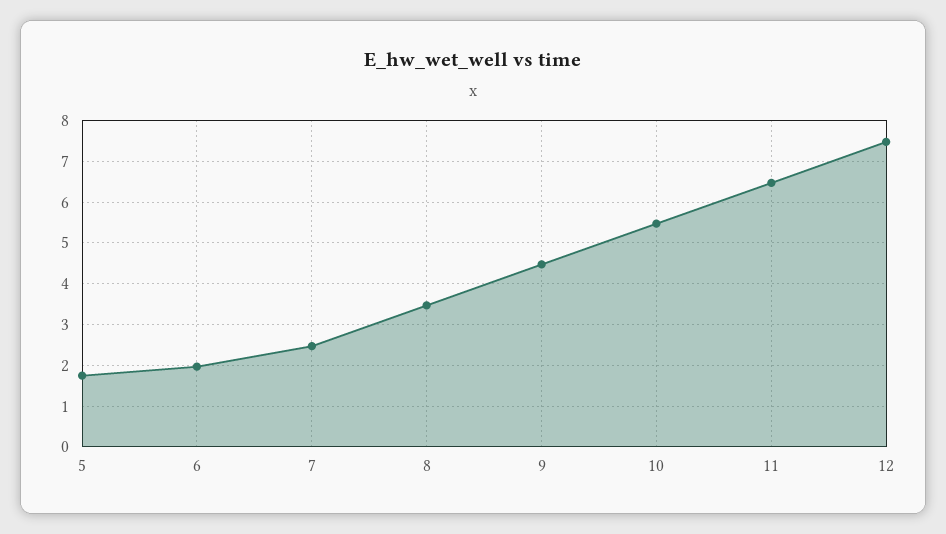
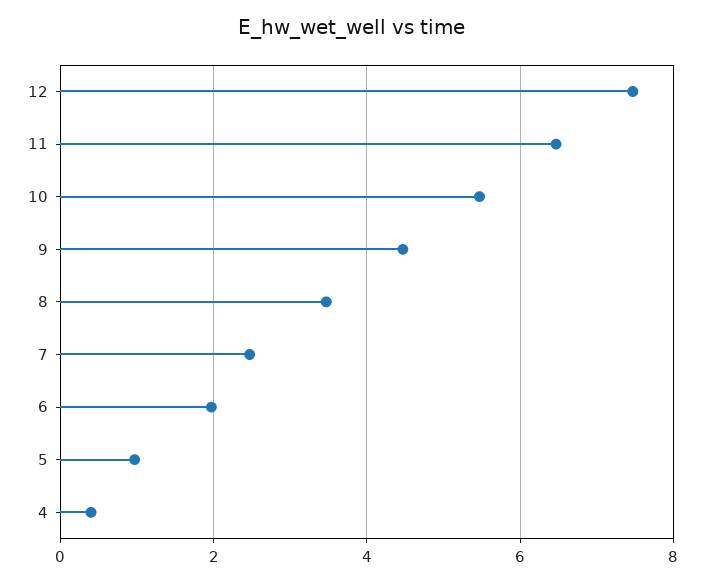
5: 1.8 -> 1
4: none -> 0.4

